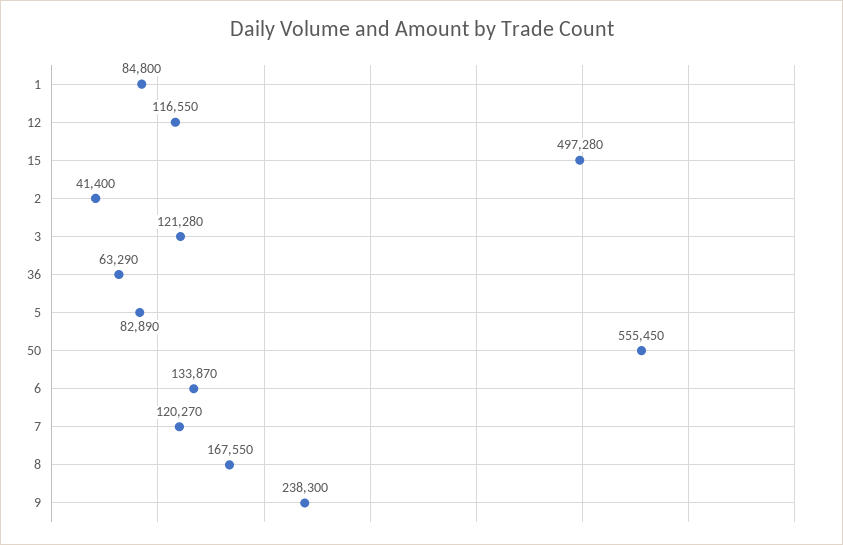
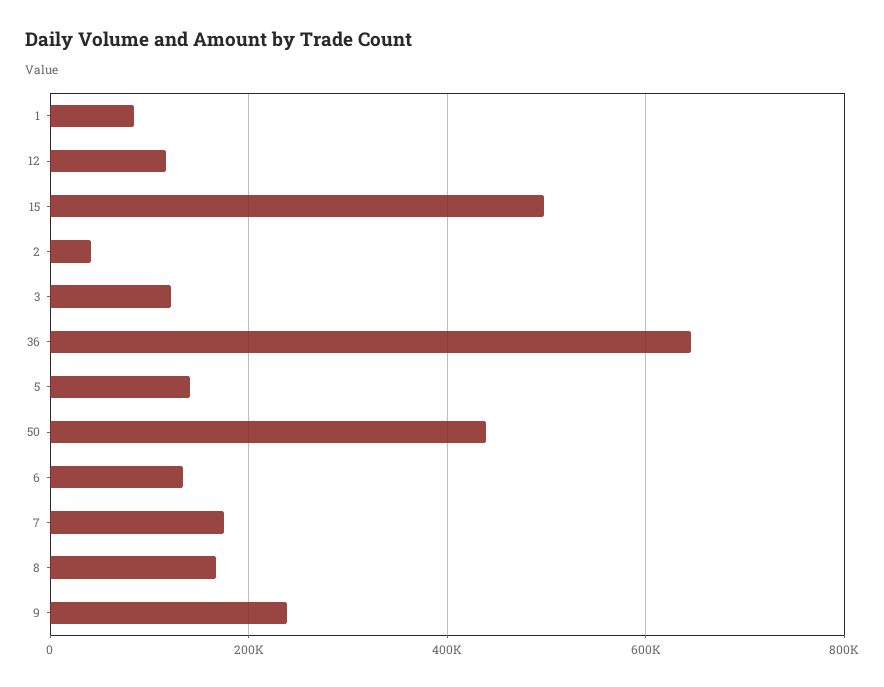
36: 63290 -> 640000
5: 82890 -> 140000
50: 555450 -> 440000
7: 120270 -> 180000

